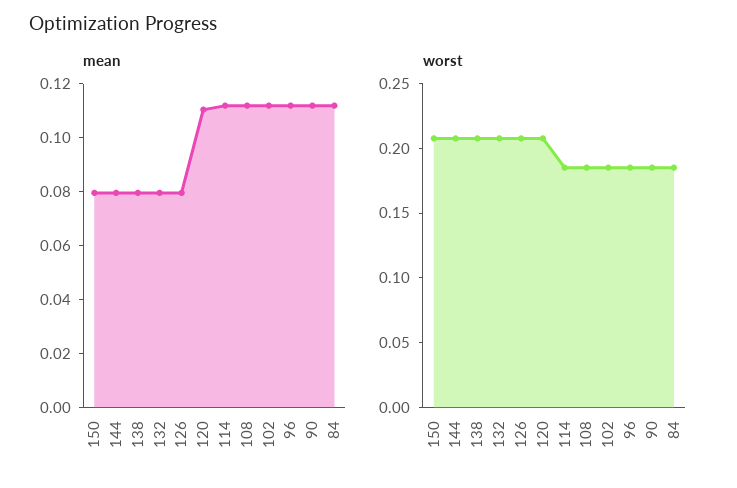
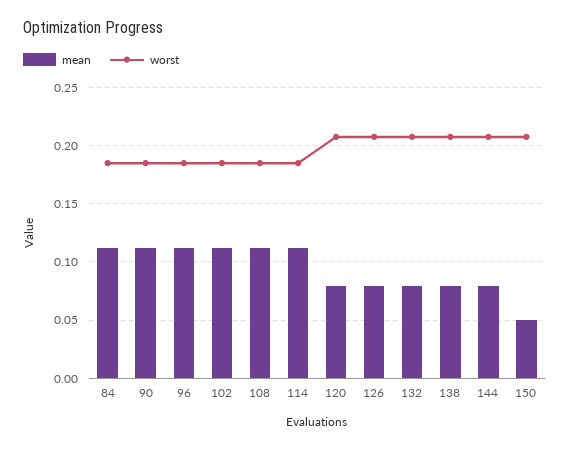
mean, 150: 0.08 -> 0.05
mean, 120: 0.11 -> 0.08

